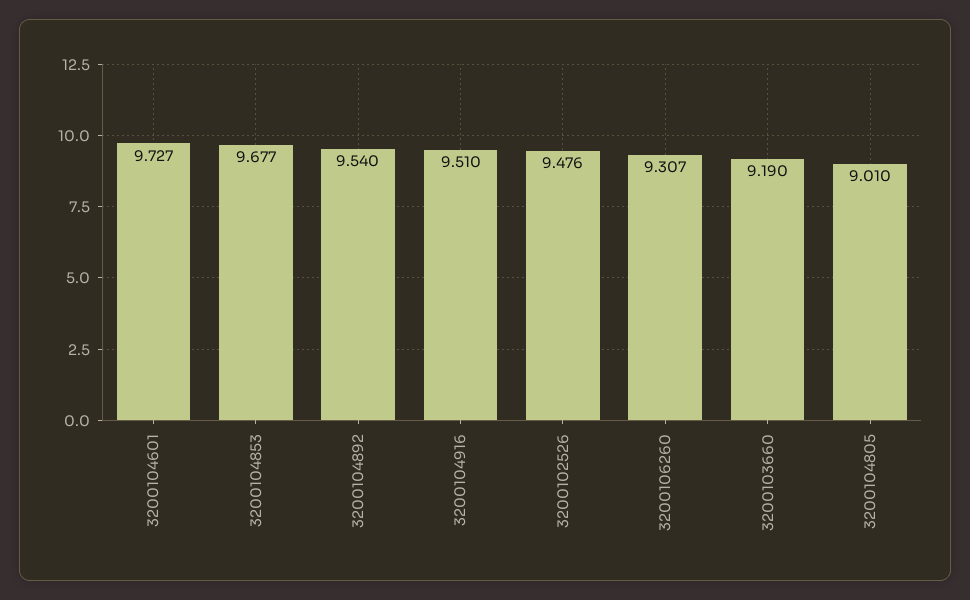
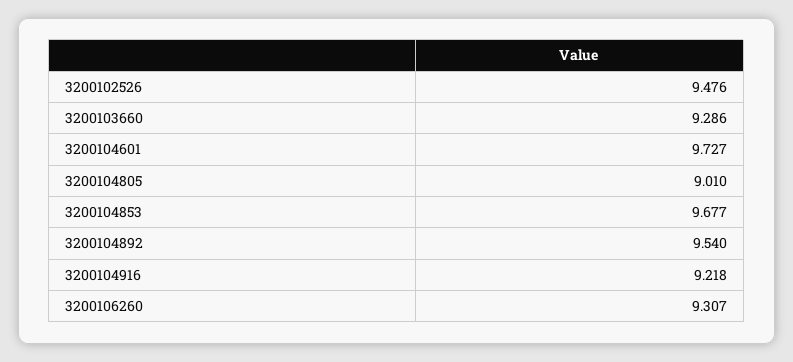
3200104916: 9.51 -> 9.218
3200103660: 9.19 -> 9.286

